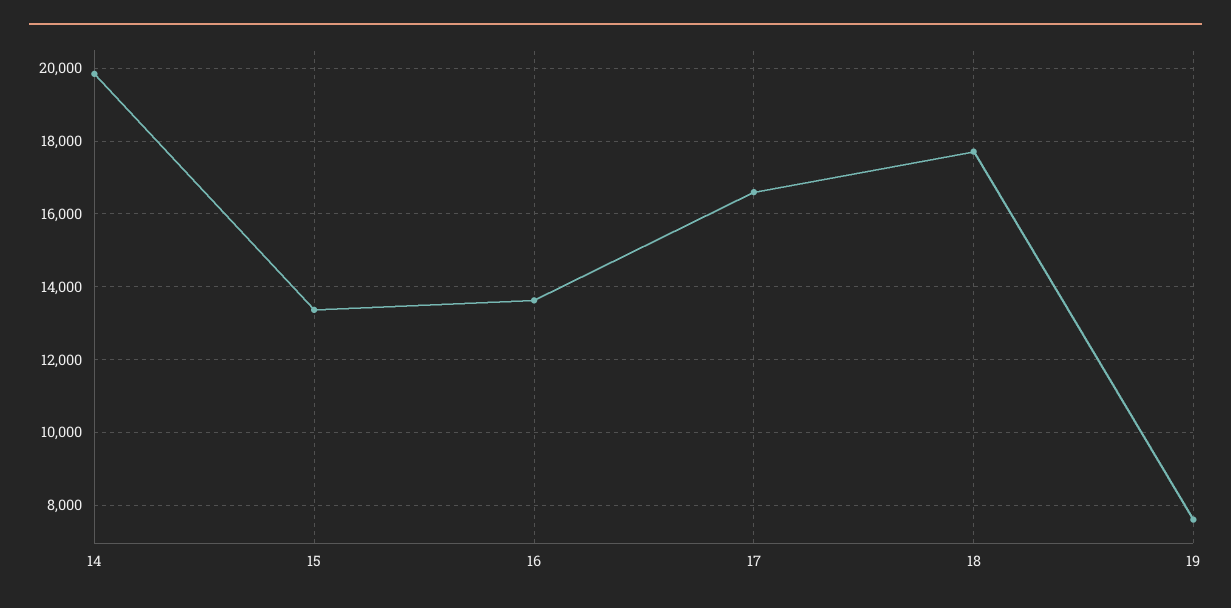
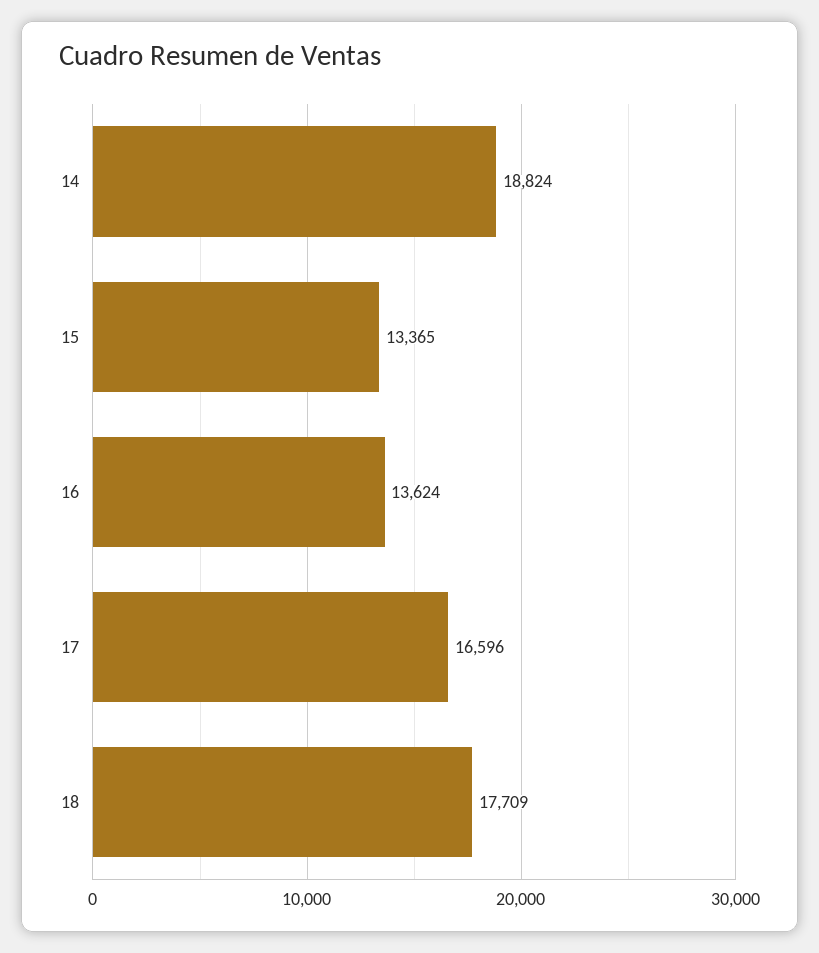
14: 19800 -> 18824
19: 7600 -> none

